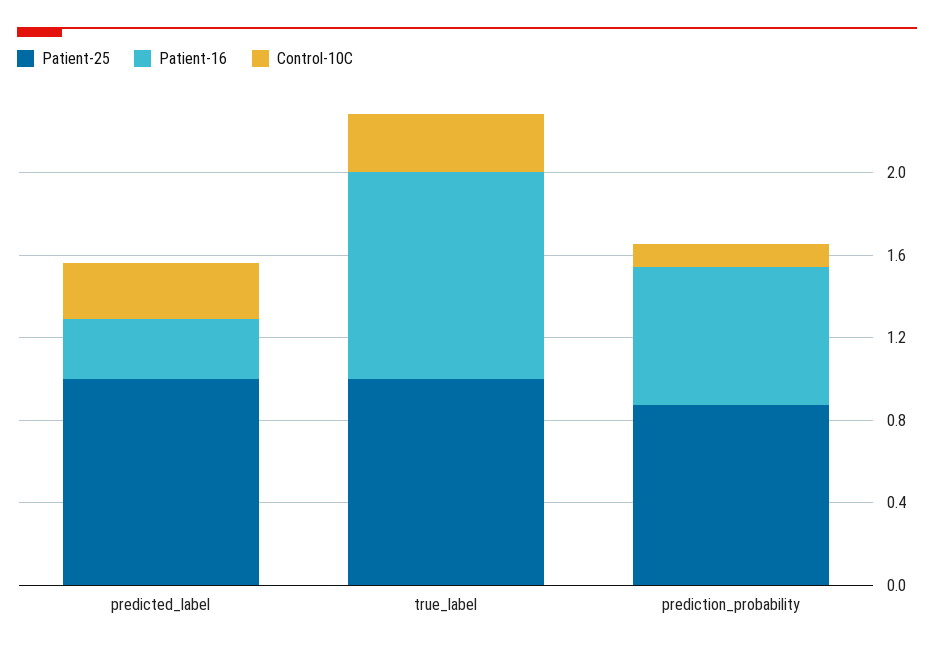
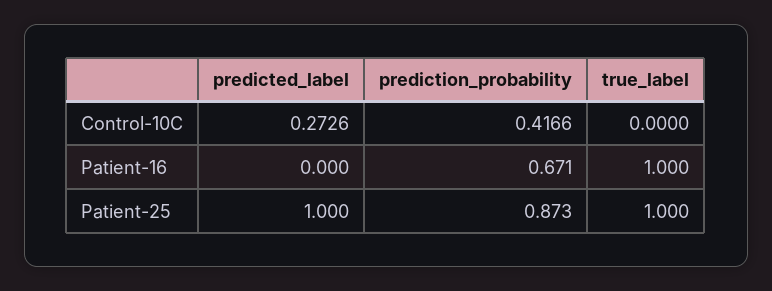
Patient-16, predicted_label: 0.3 -> 0
Control-10C, true_label: 0.3 -> 0
Control-10C, prediction_probability: 0.1 -> 0.4166

